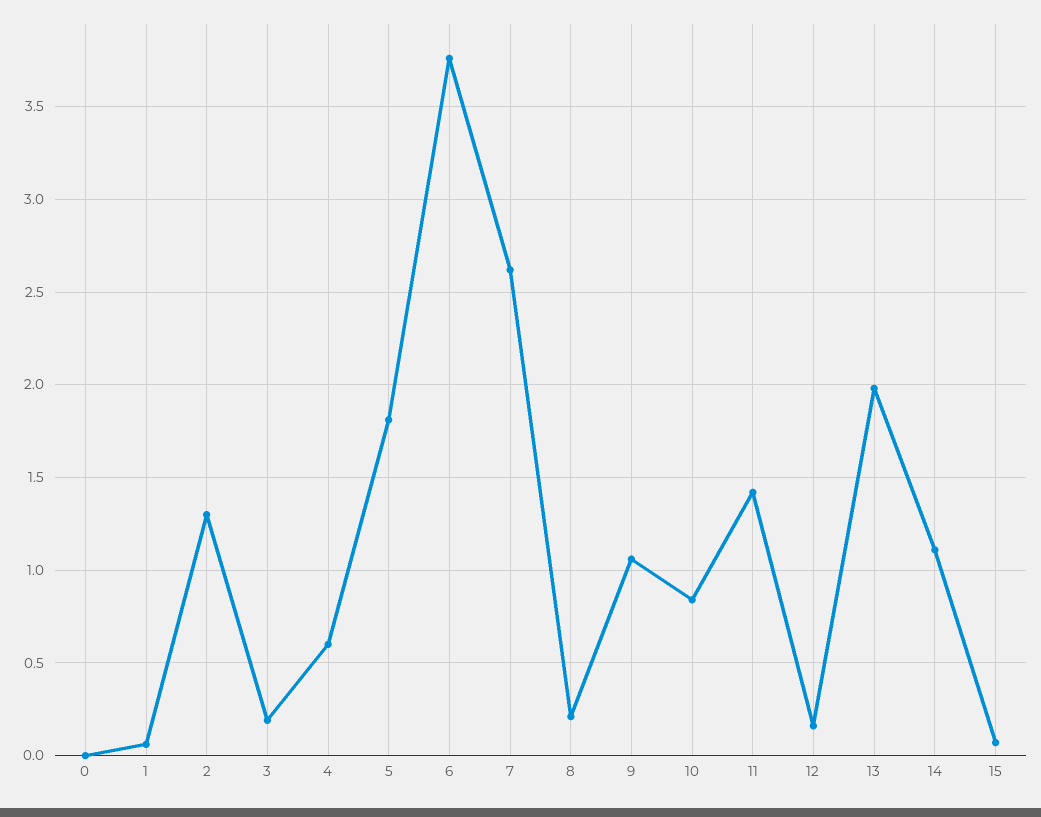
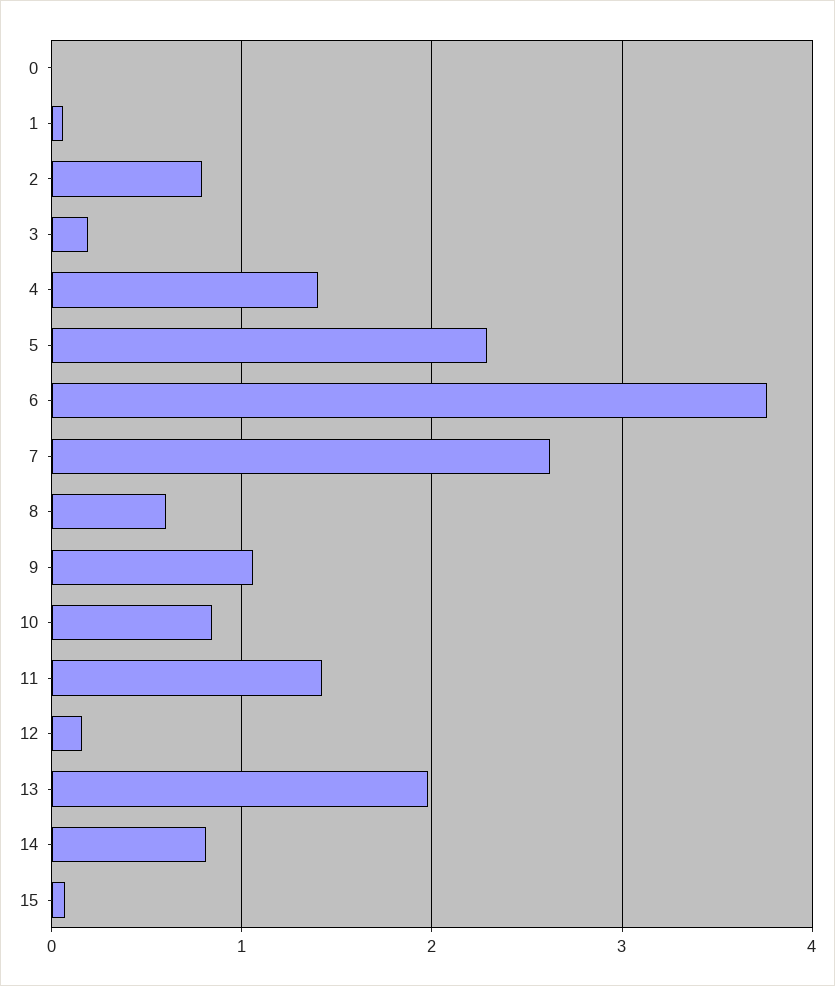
2: 1.3 -> 0.8
4: 0.6 -> 1.4
5: 1.8 -> 2.3
8: 0.2 -> 0.6
14: 1.1 -> 0.8

